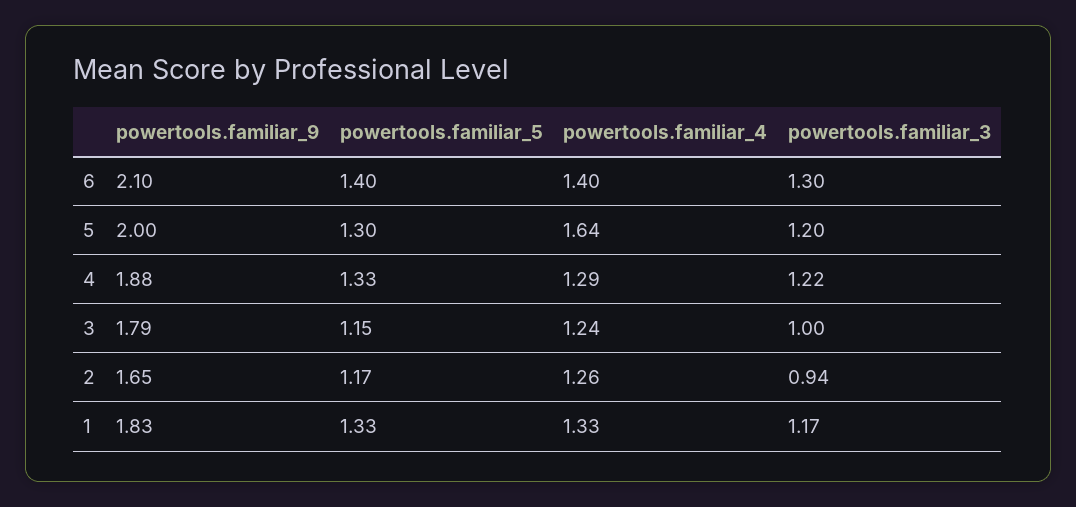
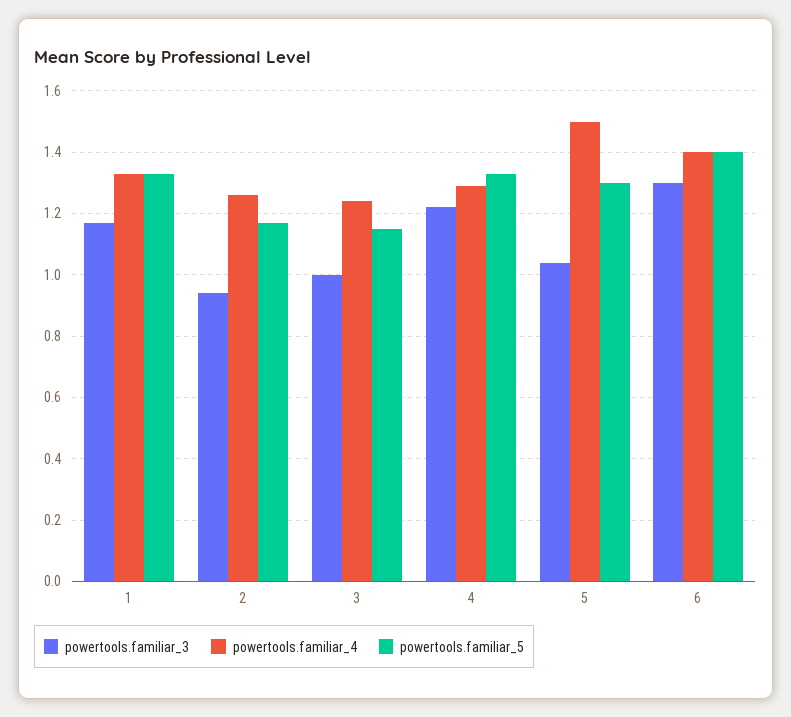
powertools.familiar_9, 6: 2.1 -> none
powertools.familiar_9, 5: 2 -> none
powertools.familiar_4, 5: 1.64 -> 1.5
powertools.familiar_3, 5: 1.2 -> 1.05
powertools.familiar_9, 4: 1.88 -> none
powertools.familiar_9, 3: 1.79 -> none
powertools.familiar_9, 2: 1.65 -> none
powertools.familiar_9, 1: 1.83 -> none

